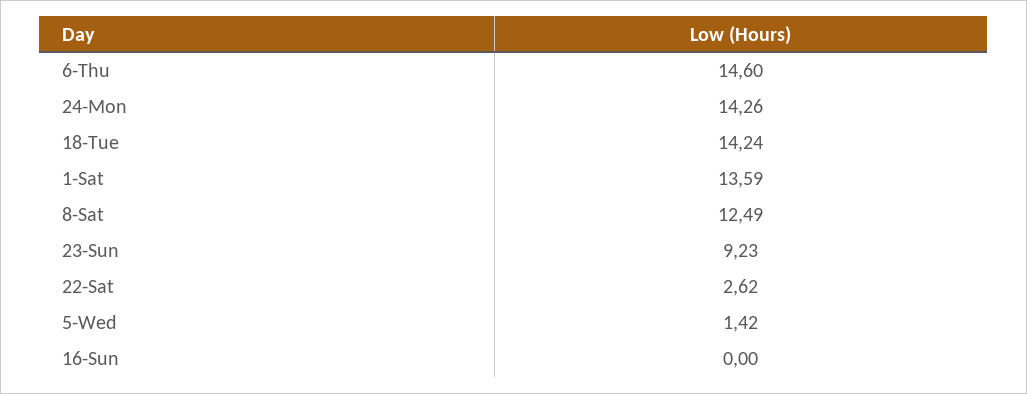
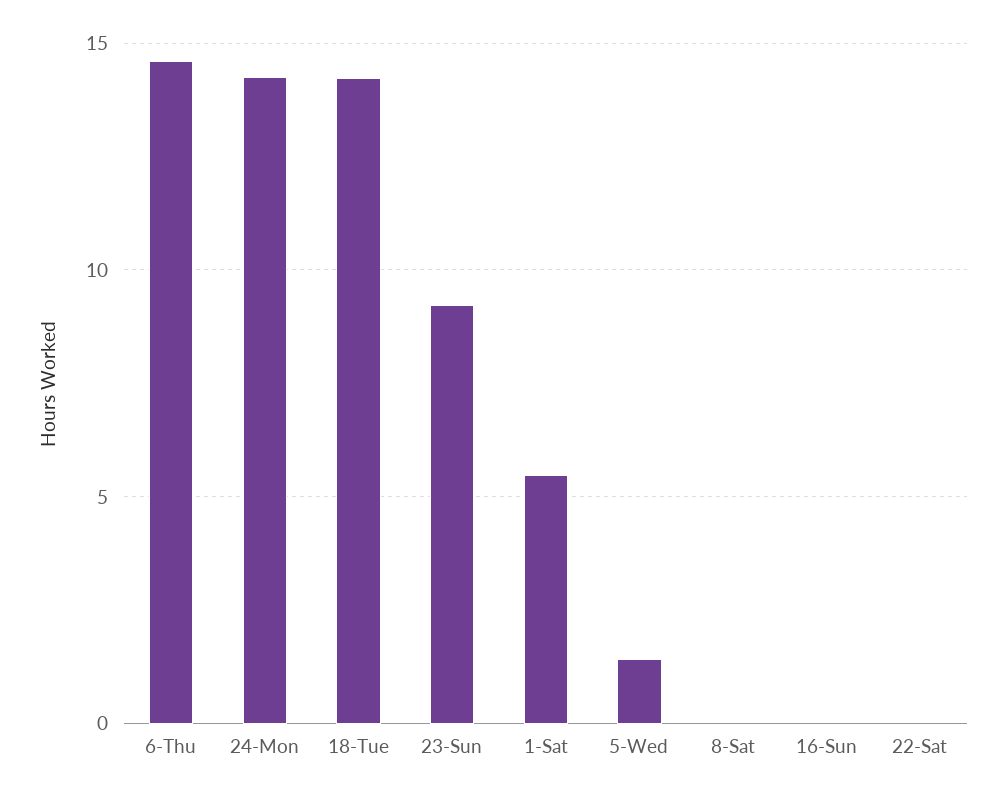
1-Sat: 13.59 -> 5.5
8-Sat: 12.49 -> 0
22-Sat: 2.62 -> 0

